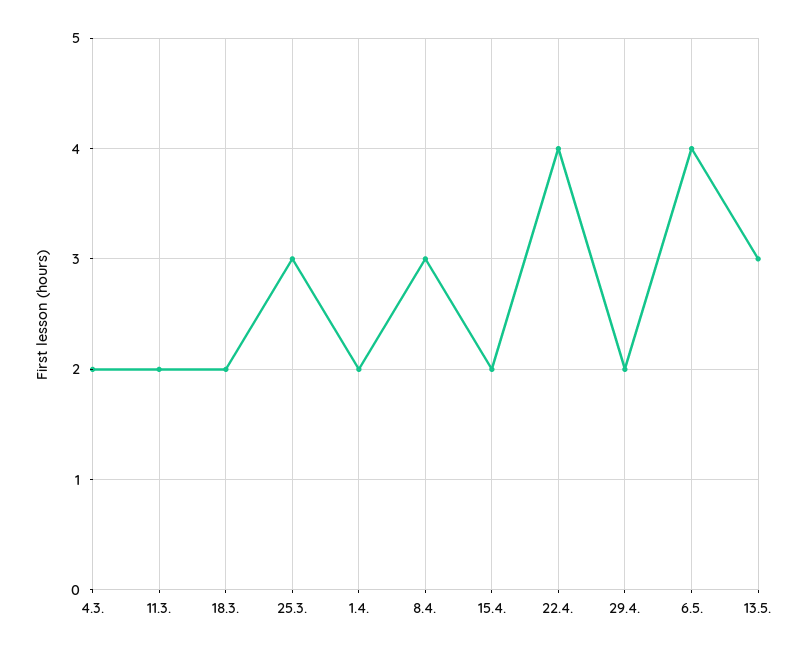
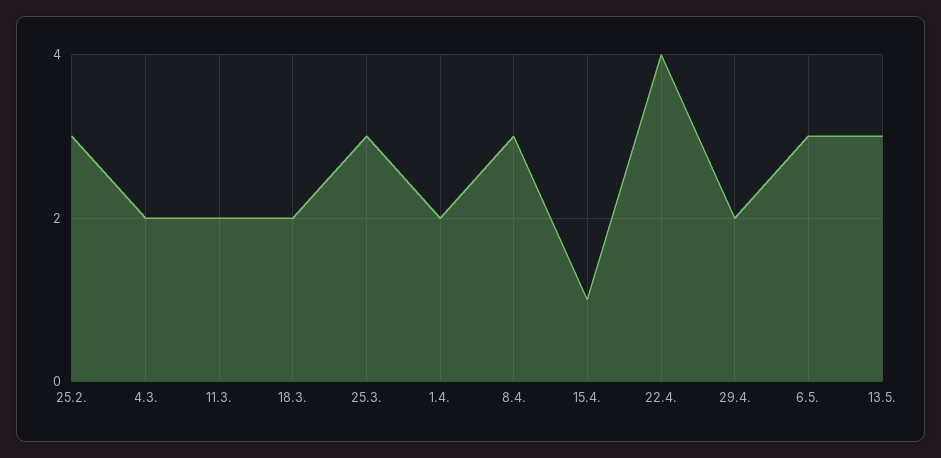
15.4.: 2 -> 1
6.5.: 4 -> 3
25.2.: none -> 3

